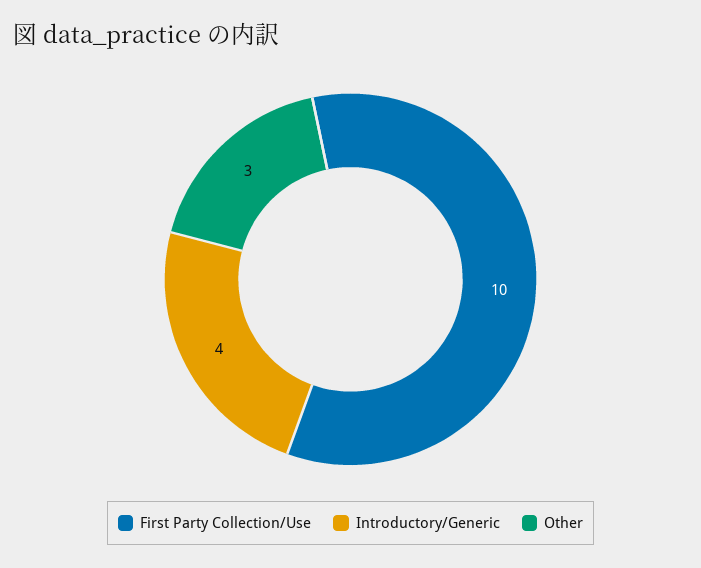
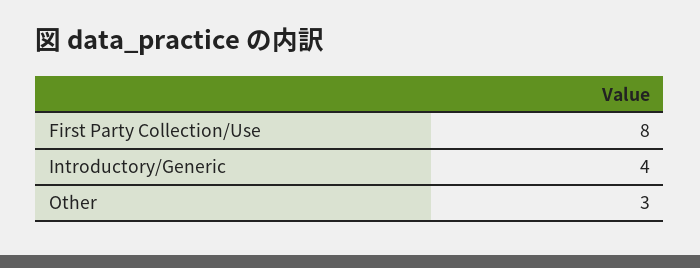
First Party Collection/Use: 10 -> 8

